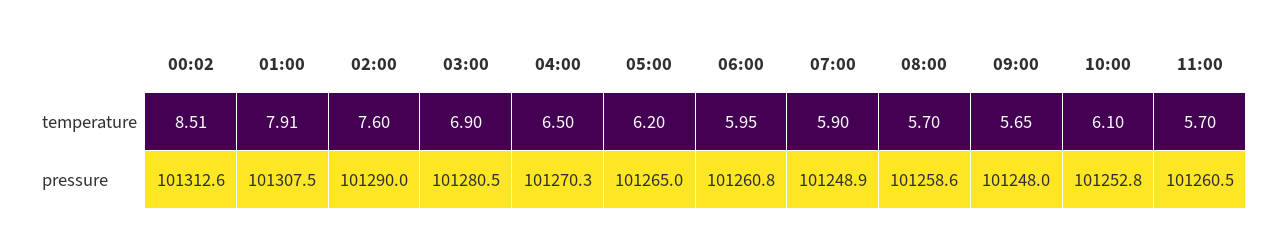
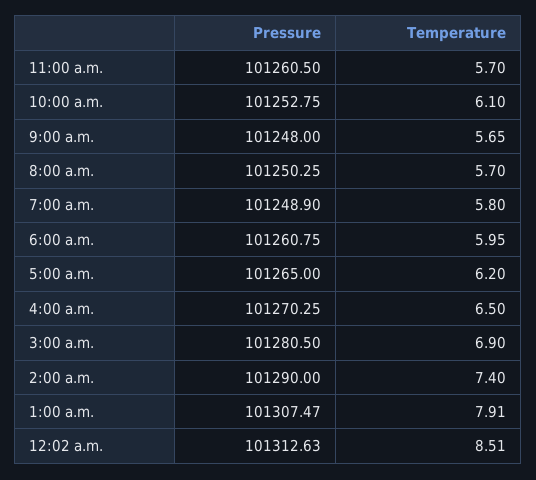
02:00, temperature: 7.6 -> 7.4
07:00, temperature: 5.9 -> 5.8
08:00, pressure: 101258.6 -> 101250.25

